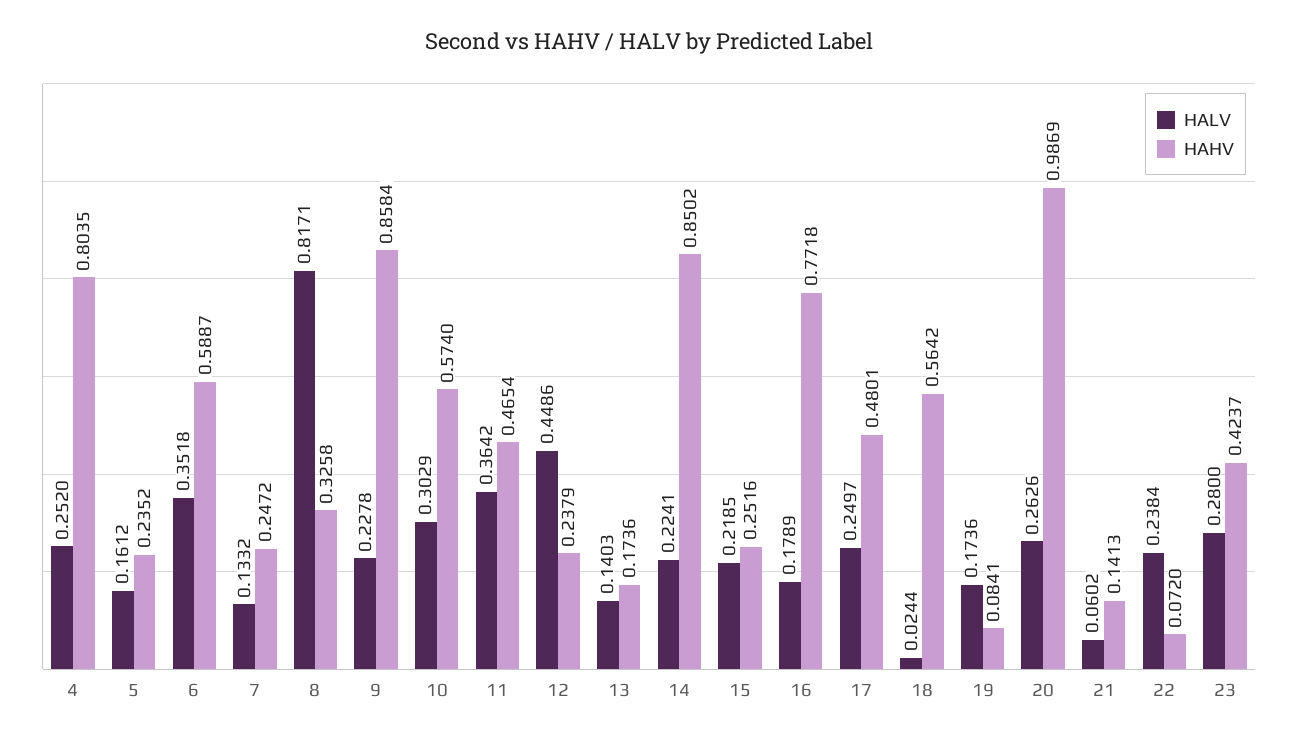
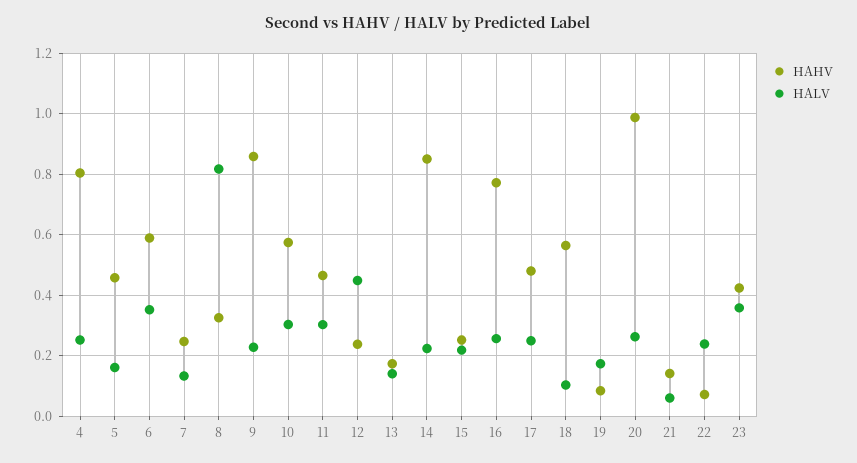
HAHV, 5: 0.2352 -> 0.46
HALV, 11: 0.3642 -> 0.3
HALV, 16: 0.1789 -> 0.26
HALV, 18: 0.0244 -> 0.1
HALV, 23: 0.28 -> 0.36

